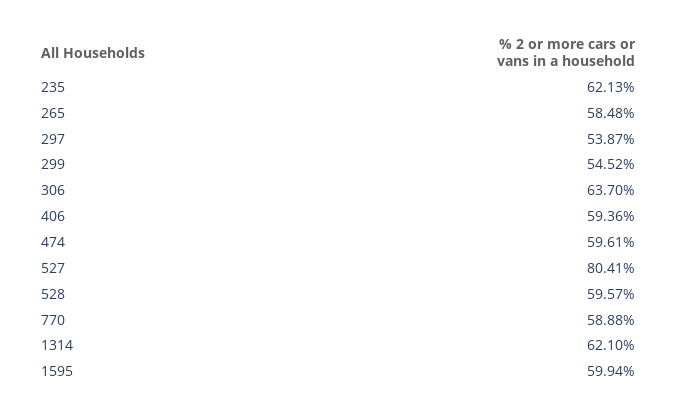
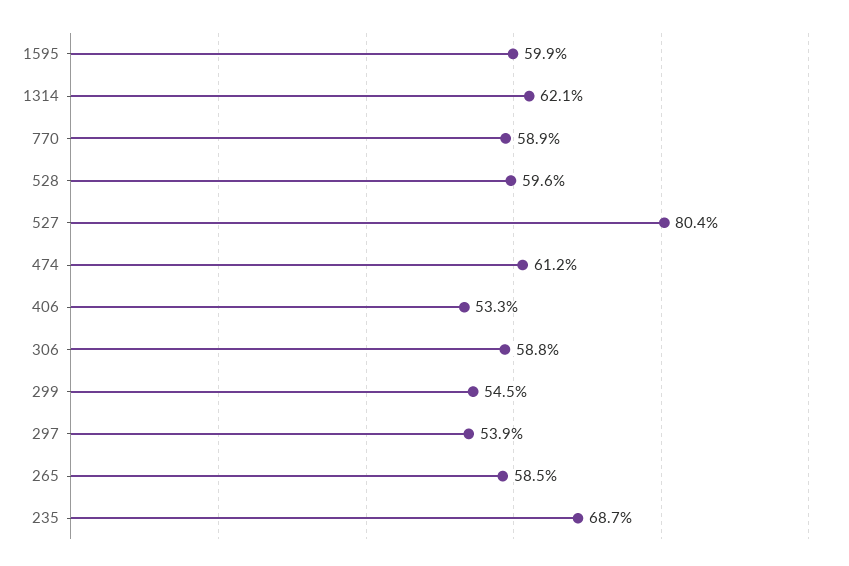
235: 62.13 -> 68.7
306: 63.7 -> 58.8
406: 59.36 -> 53.3
474: 59.61 -> 61.2

